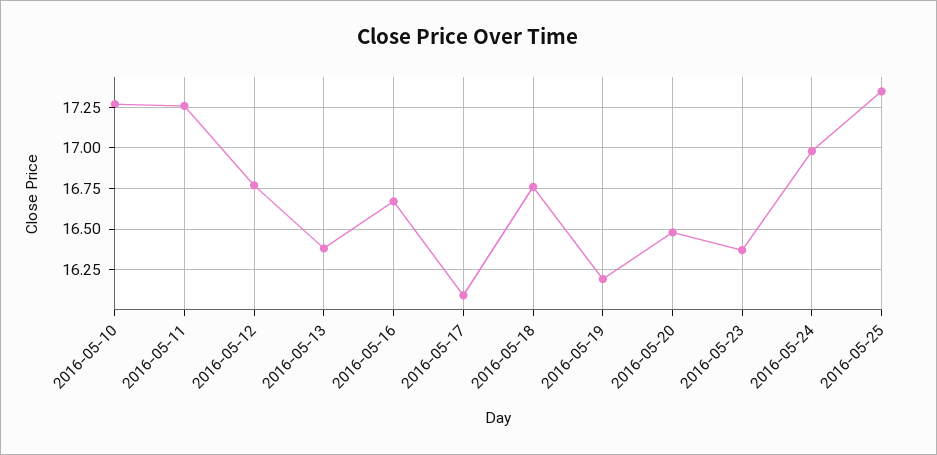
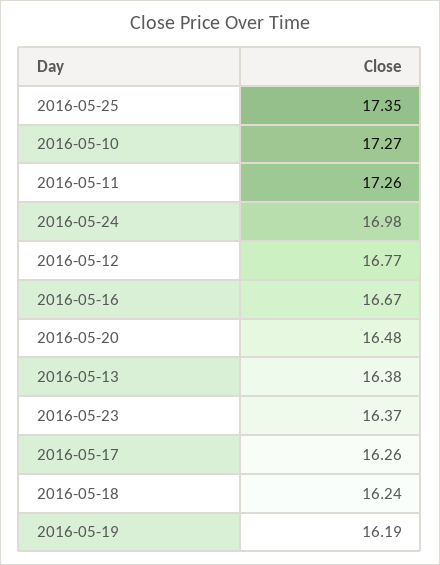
2016-05-17: 16.1 -> 16.26
2016-05-18: 16.75 -> 16.24

